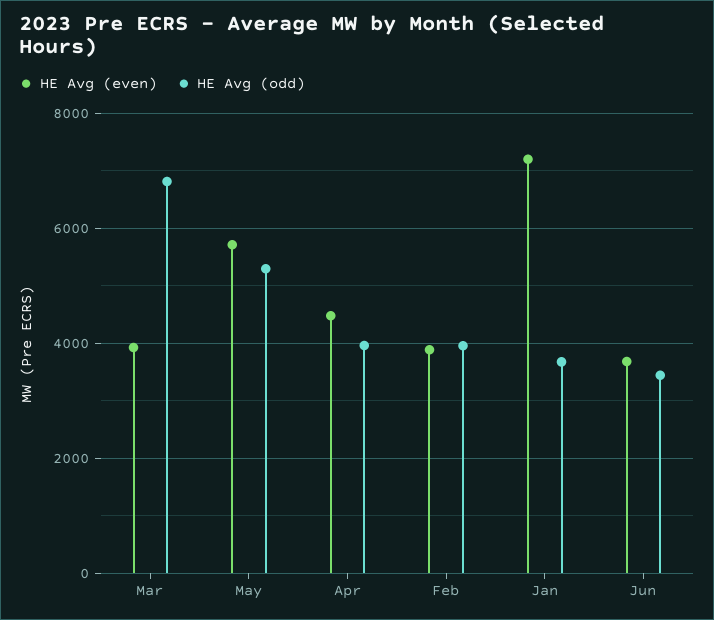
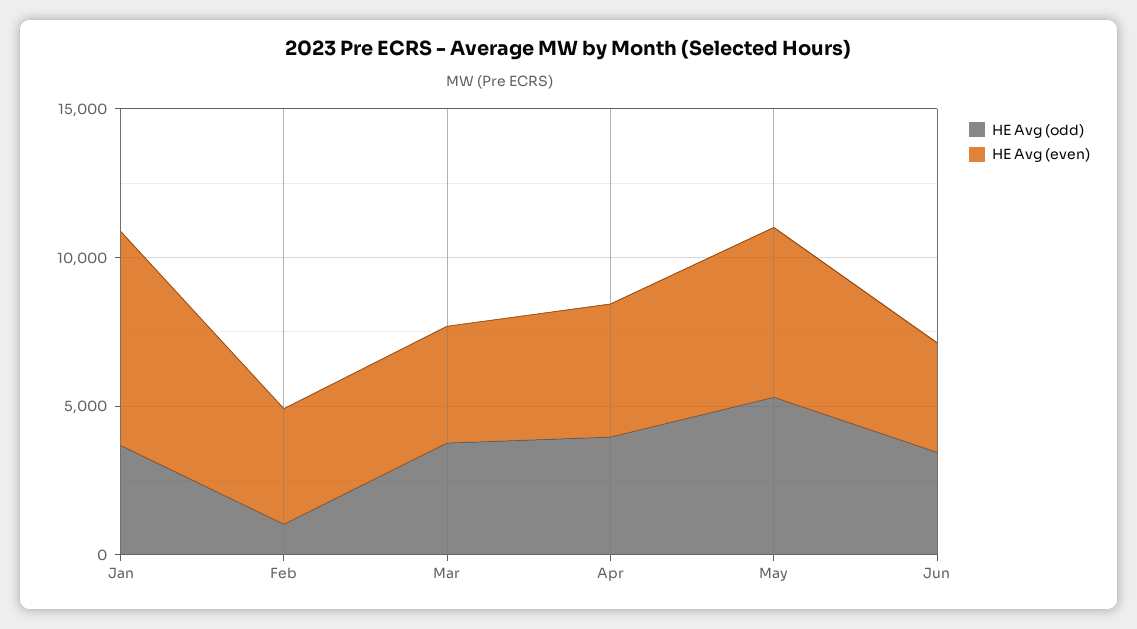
HE Avg (odd), Mar: 6800 -> 4000
HE Avg (odd), Feb: 4000 -> 1000

